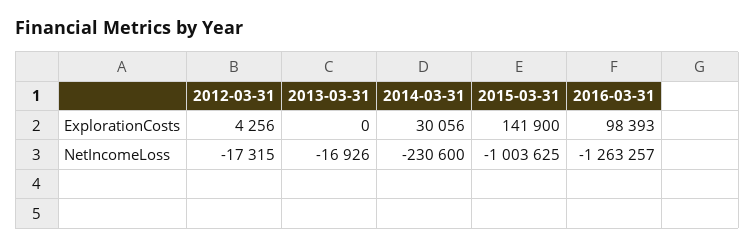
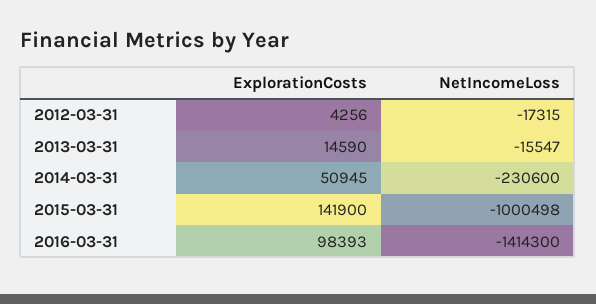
2013-03-31, ExplorationCosts: 0 -> 14590
2014-03-31, ExplorationCosts: 30056 -> 50945
2013-03-31, NetIncomeLoss: -16926 -> -15547
2015-03-31, NetIncomeLoss: -1003625 -> -1000498
2016-03-31, NetIncomeLoss: -1263257 -> -1414300

